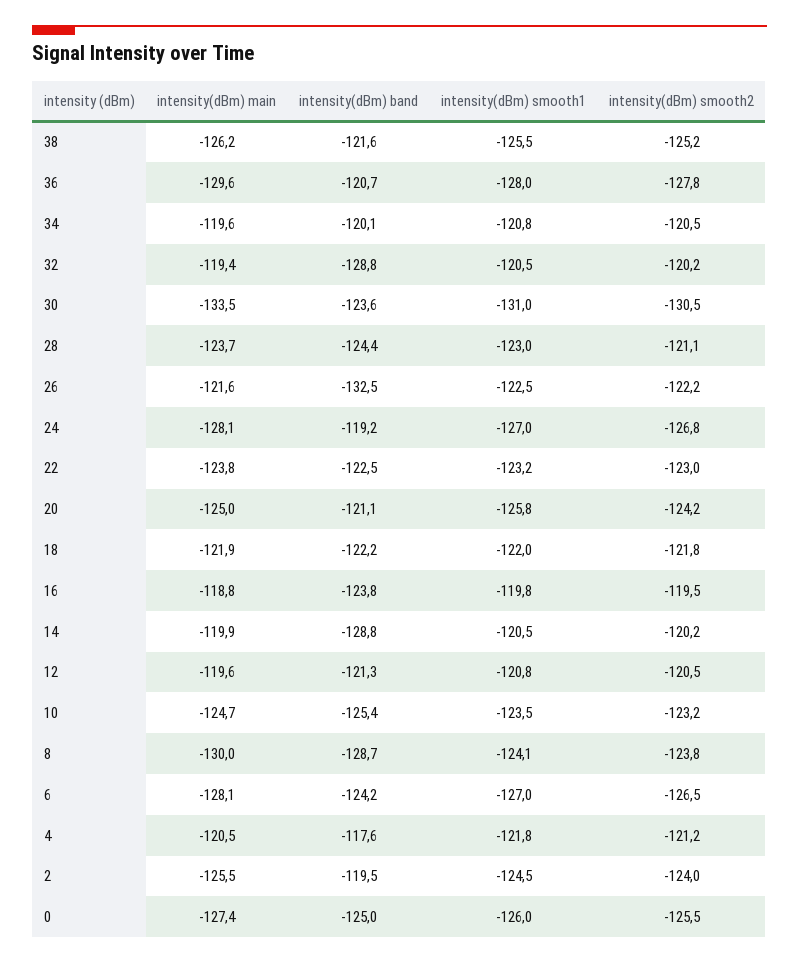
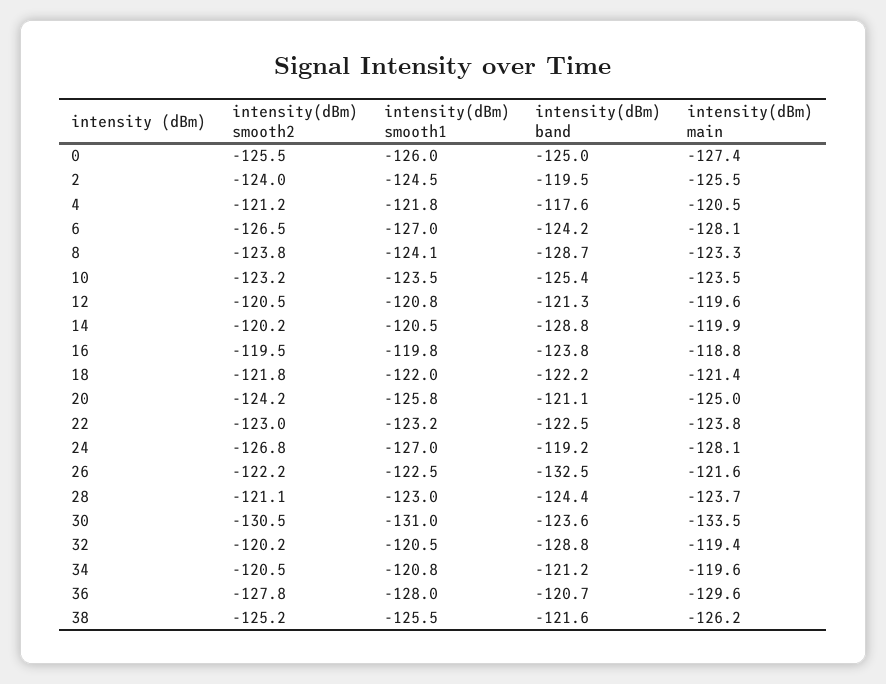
intensity(dBm) band, 34: -120.1 -> -121.2
intensity(dBm) main, 18: -121.9 -> -121.4
intensity(dBm) main, 10: -124.7 -> -123.5
intensity(dBm) main, 8: -130 -> -123.3

